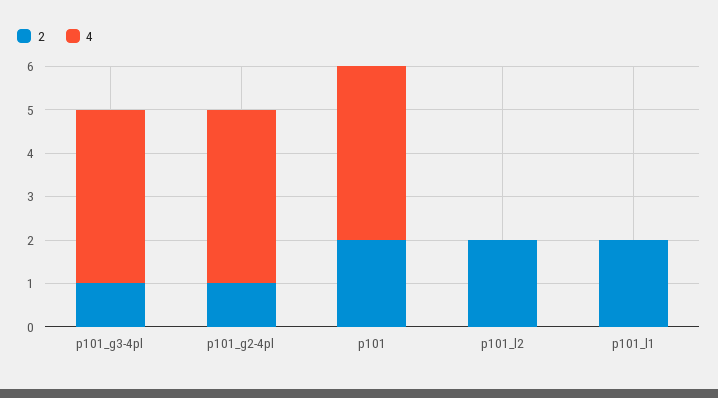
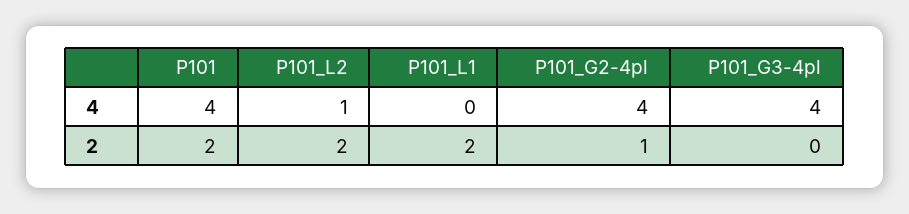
2, p101_g3-4pl: 1 -> 0
4, p101_l2: 0 -> 1

